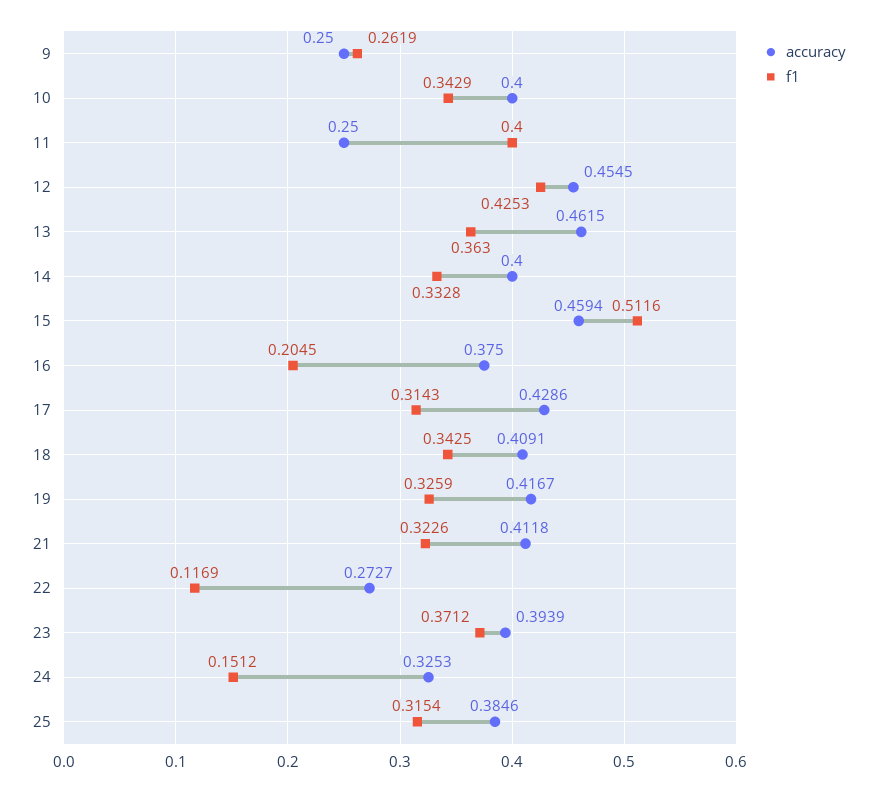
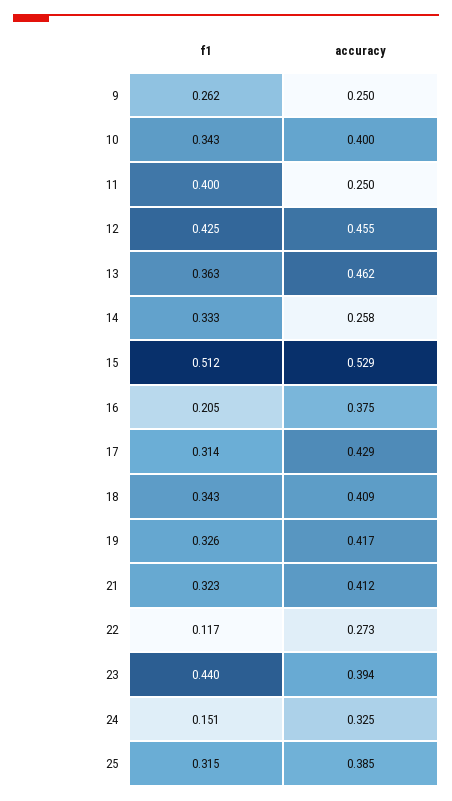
accuracy, 14: 0.4 -> 0.258
accuracy, 15: 0.4594 -> 0.529
f1, 23: 0.3712 -> 0.44

